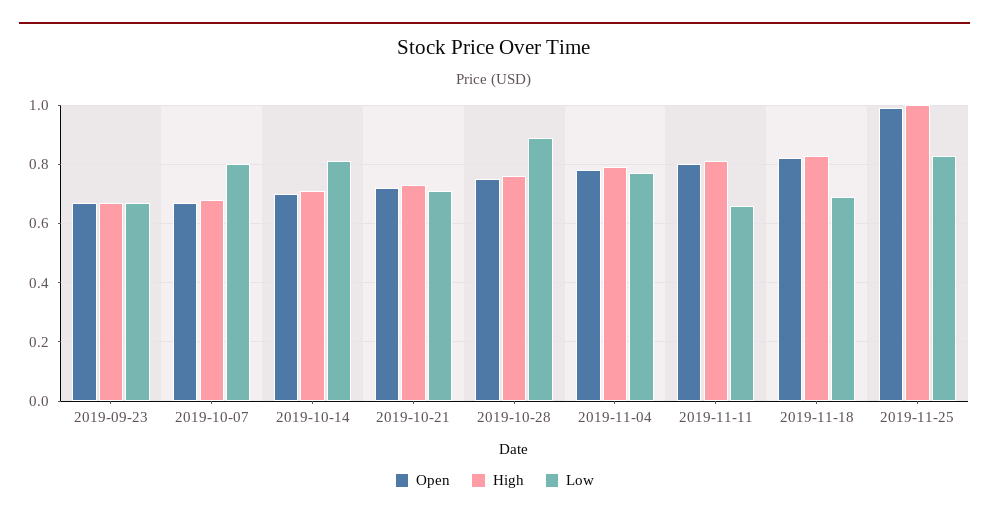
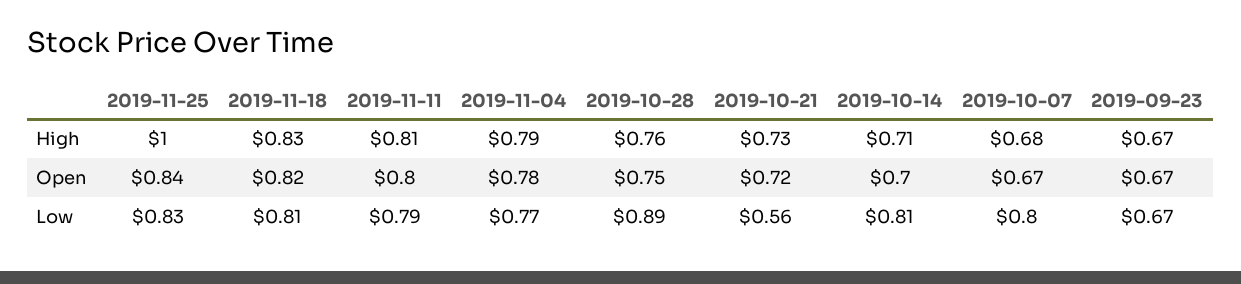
Low, 2019-10-21: 0.7 -> 0.56
Low, 2019-11-11: 0.65 -> 0.79
Low, 2019-11-18: 0.7 -> 0.81
Open, 2019-11-25: 1 -> 0.84

